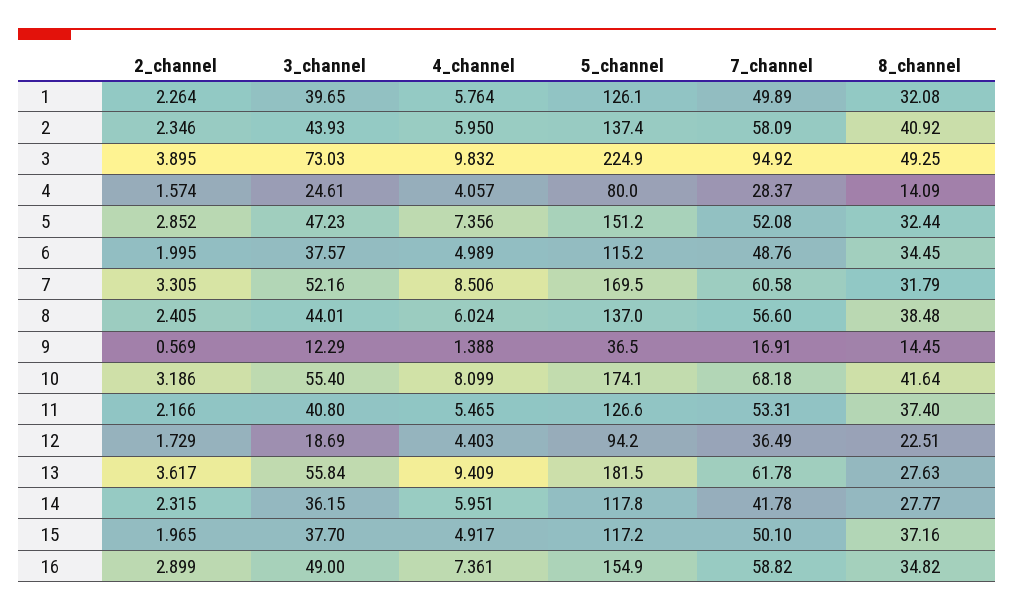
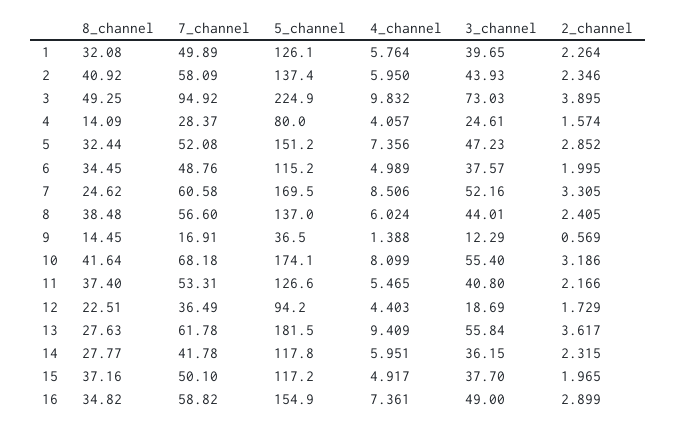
8_channel, 7: 31.79 -> 24.62

